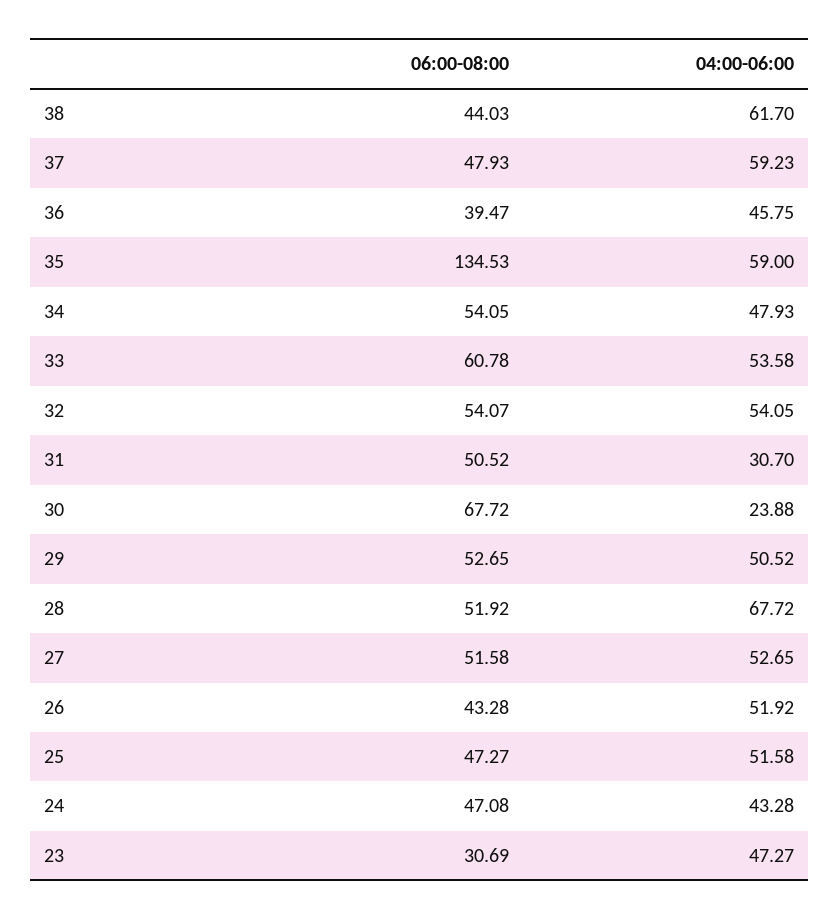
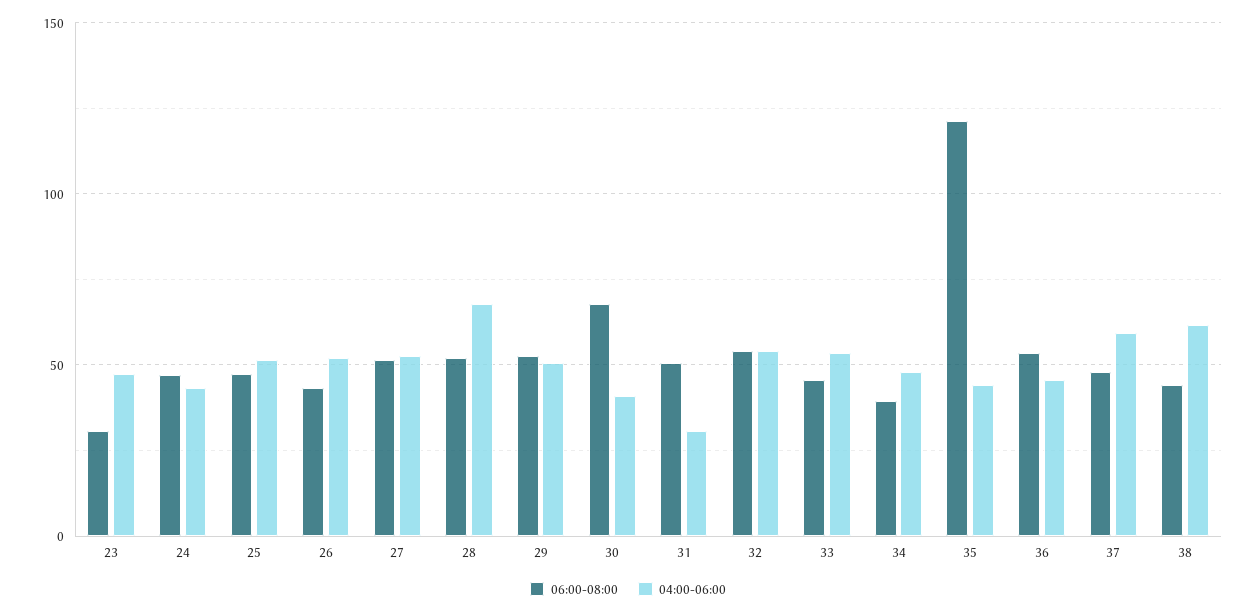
06:00-08:00, 36: 39.47 -> 55
06:00-08:00, 35: 134.53 -> 120
04:00-06:00, 35: 59 -> 45
06:00-08:00, 34: 54.05 -> 40
06:00-08:00, 33: 60.78 -> 45
04:00-06:00, 30: 23.88 -> 40

